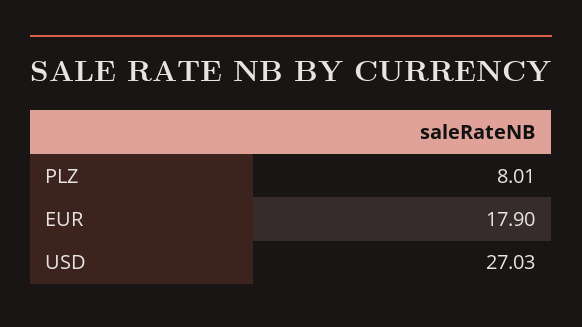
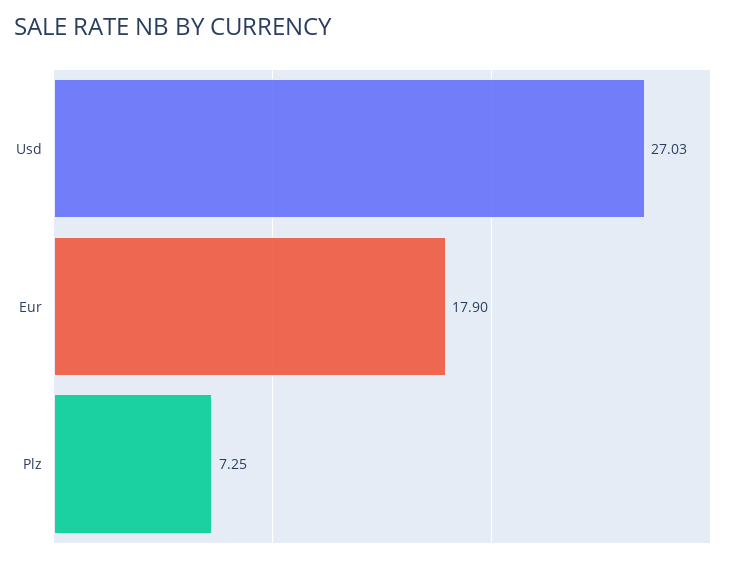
PLZ: 8.01 -> 7.25

